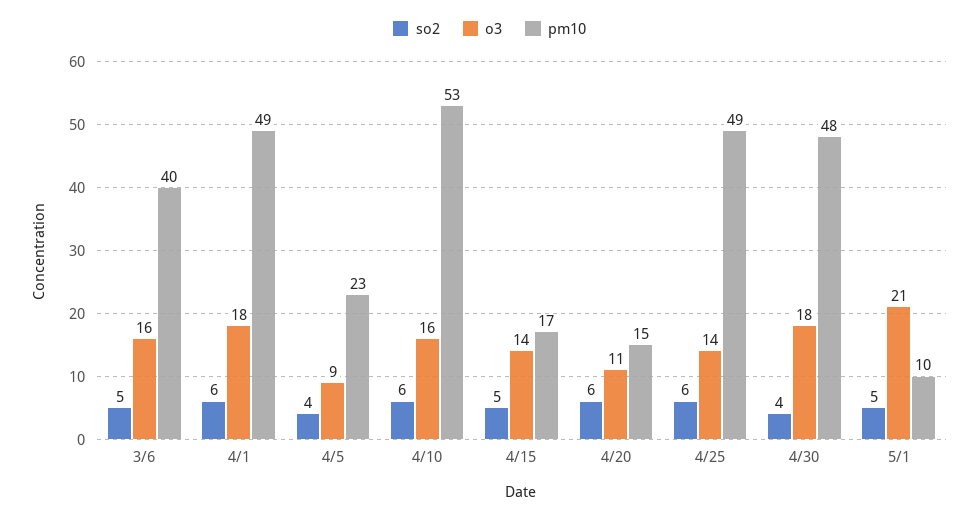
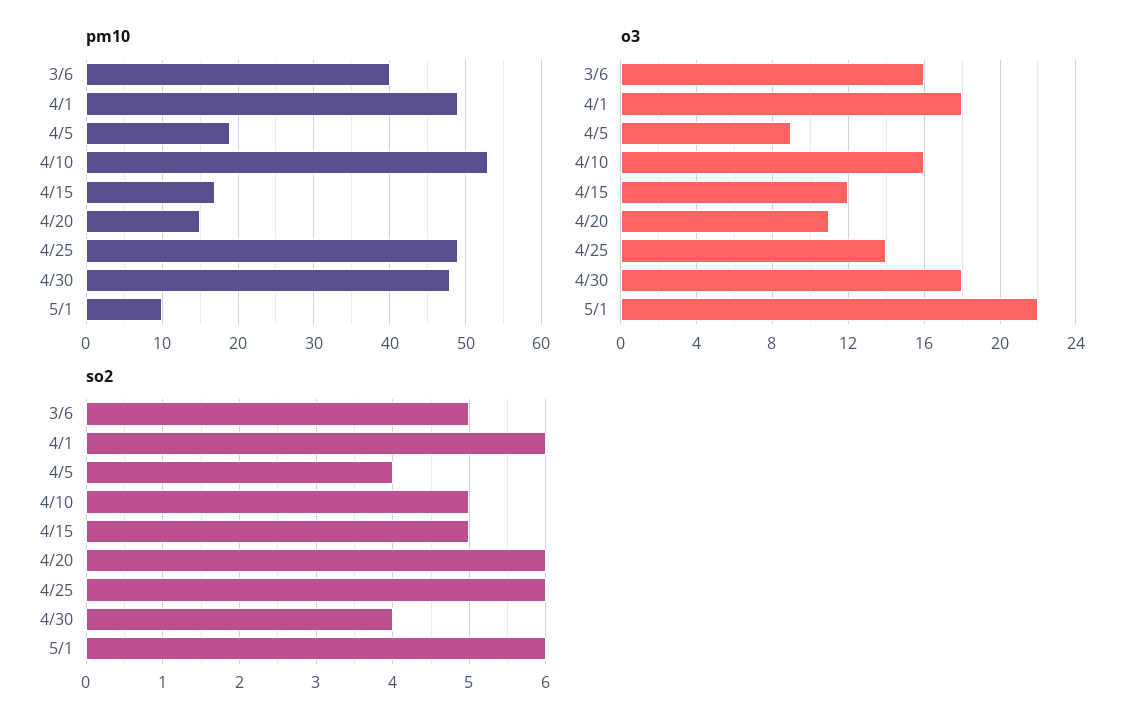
pm10, 4/5: 23 -> 19
so2, 4/10: 6 -> 5
o3, 4/15: 14 -> 12
so2, 5/1: 5 -> 6
o3, 5/1: 21 -> 22

